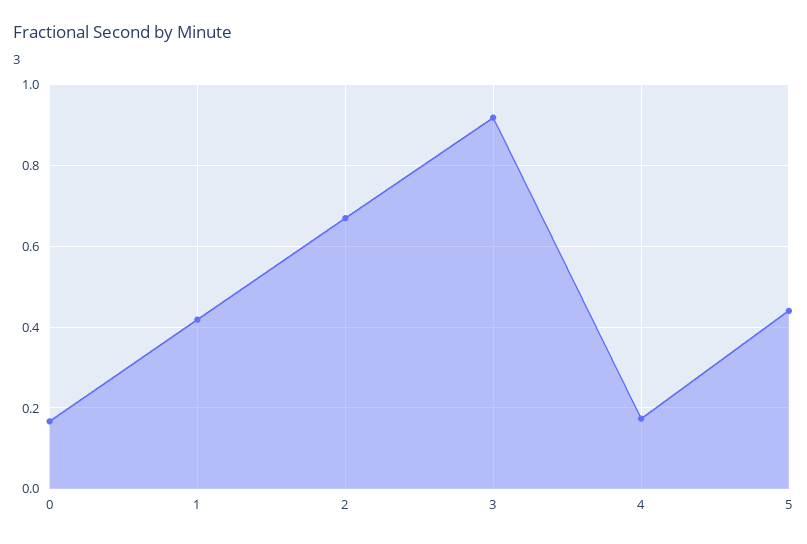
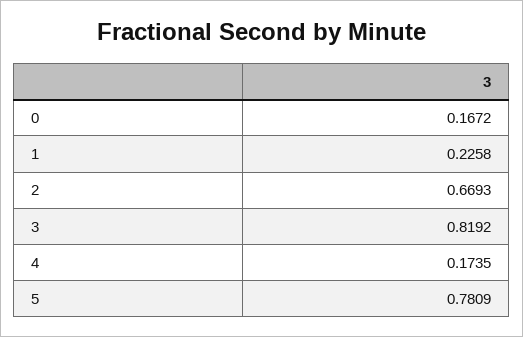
1: 0.42 -> 0.2258
3: 0.92 -> 0.8192
5: 0.44 -> 0.7809

